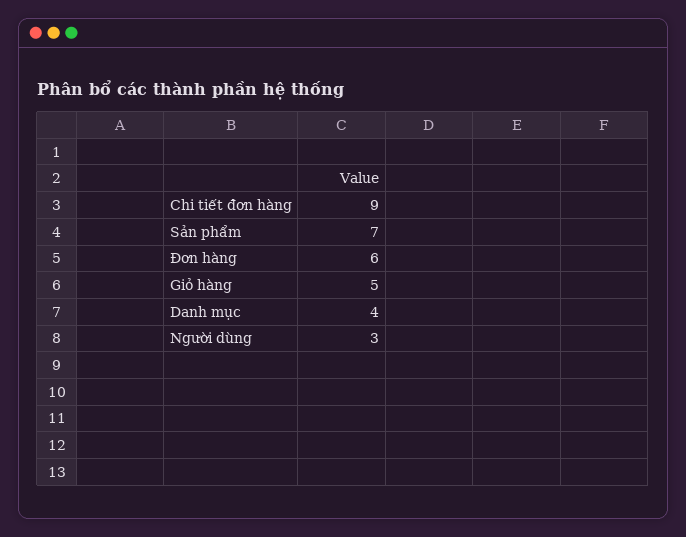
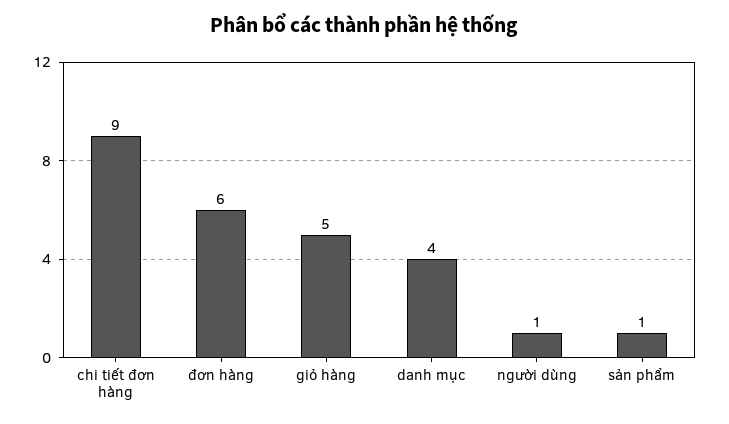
Sản phẩm: 7 -> 1
Người dùng: 3 -> 1

